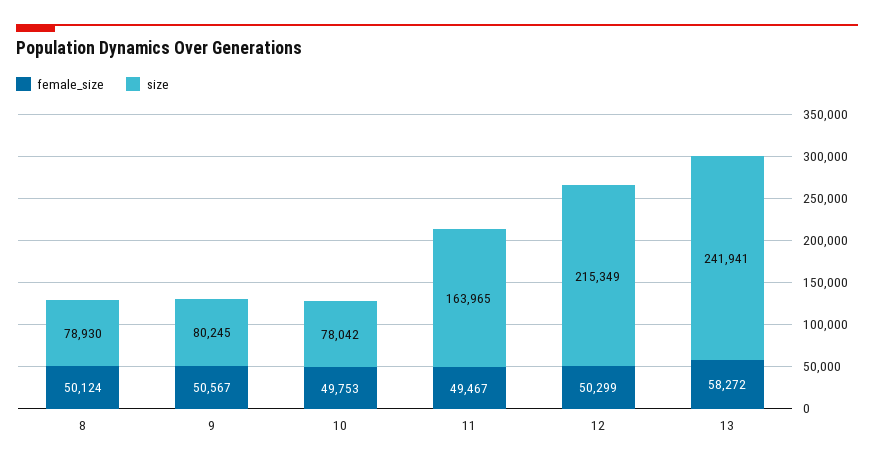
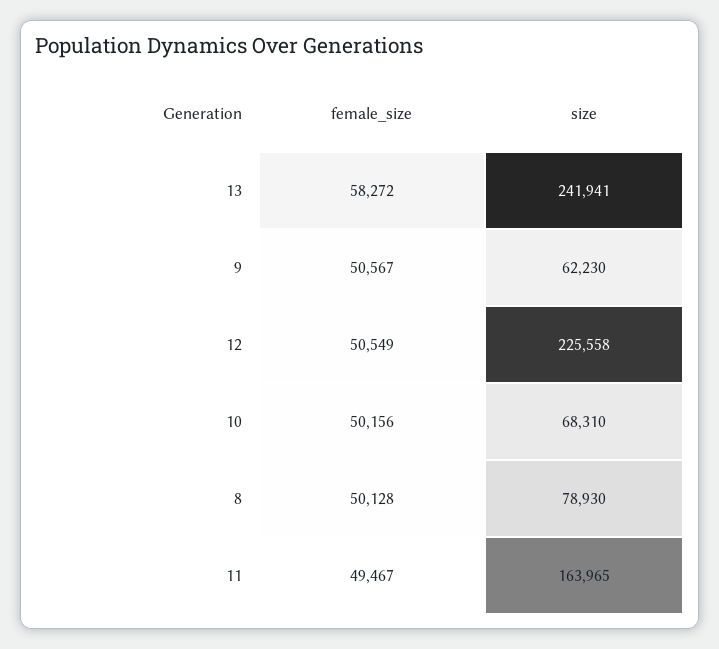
female_size, 8: 50124 -> 50128
size, 9: 80245 -> 62230
female_size, 10: 49753 -> 50156
size, 10: 78042 -> 68310
female_size, 12: 50299 -> 50549
size, 12: 215349 -> 225558

